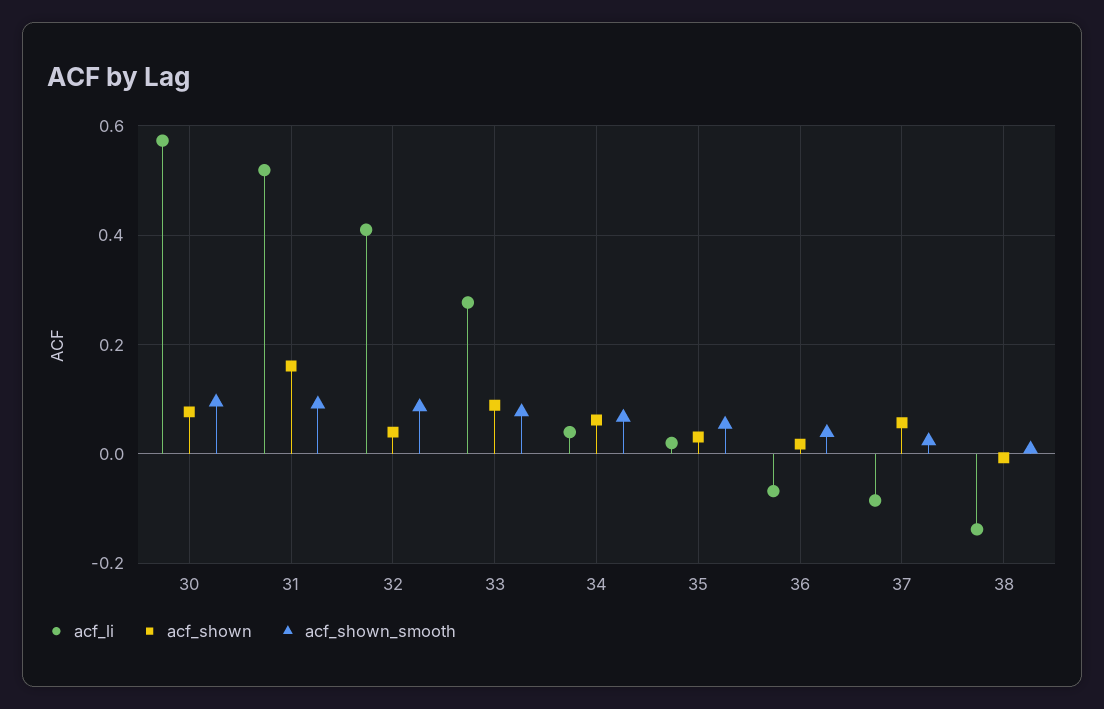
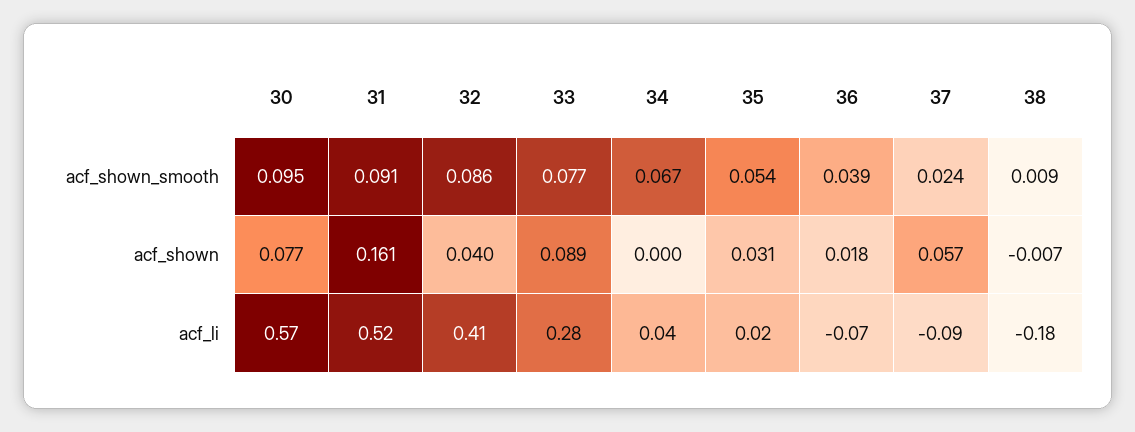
acf_shown, 34: 0.06 -> 0
acf_li, 38: -0.14 -> -0.18

